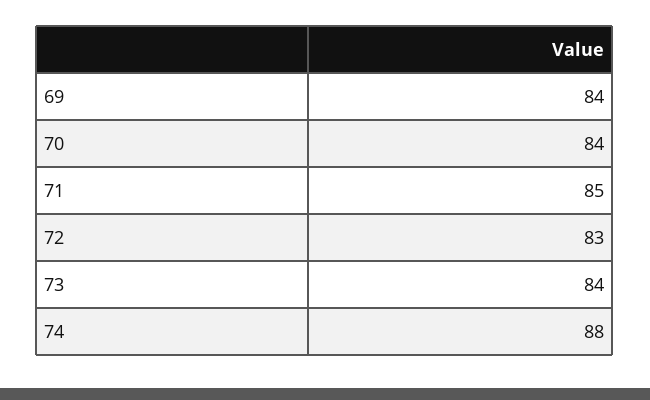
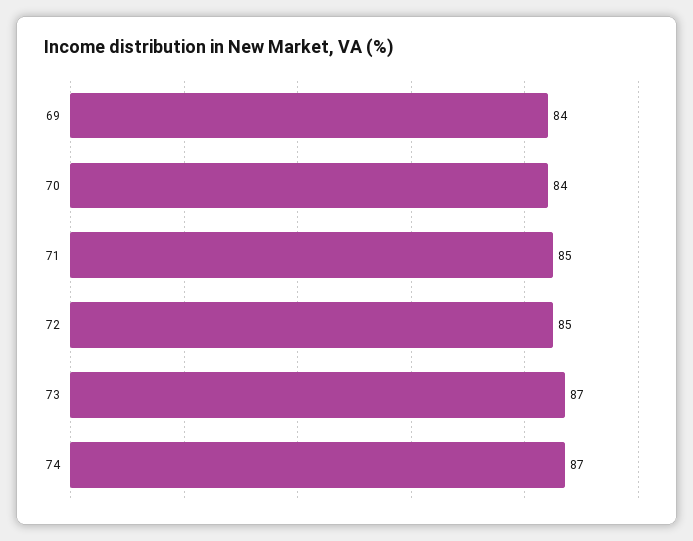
72: 83 -> 85
73: 84 -> 87
74: 88 -> 87

